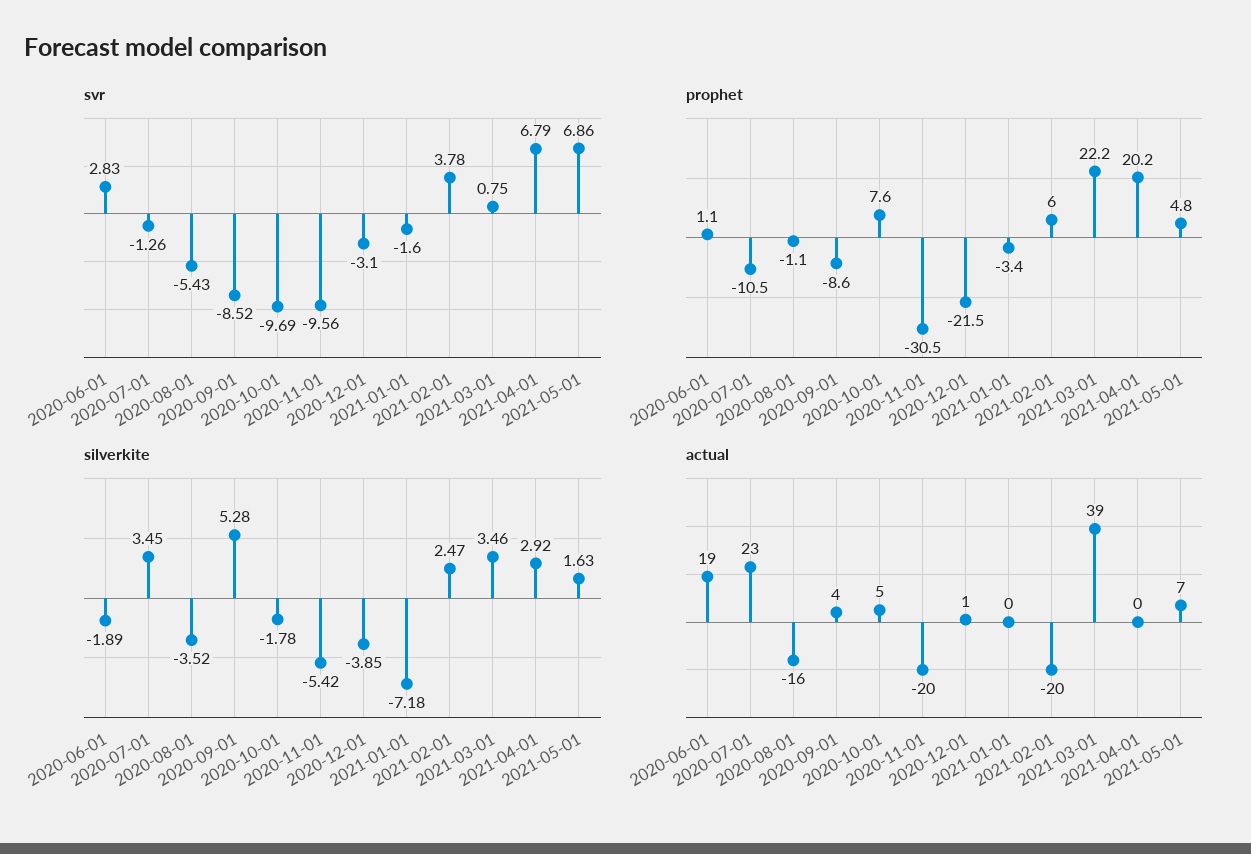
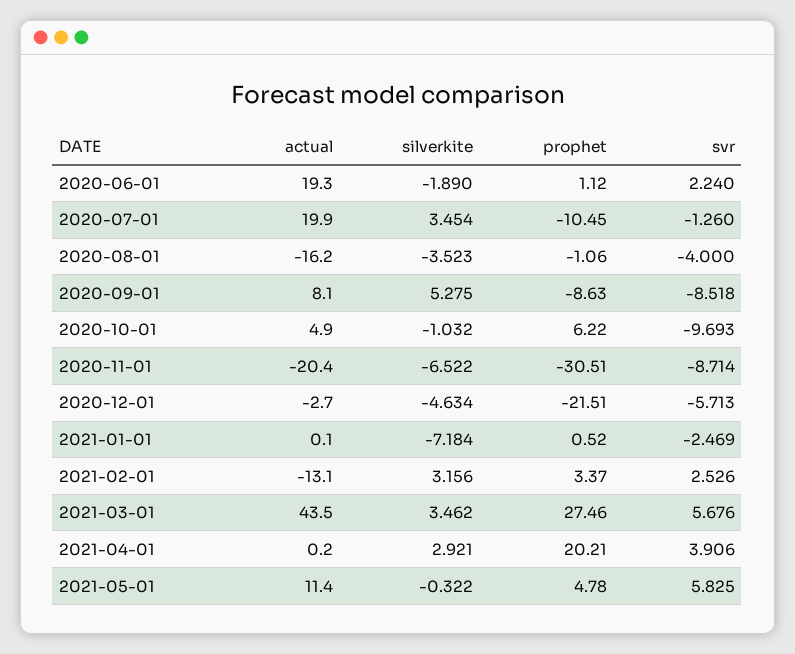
svr, 2020-06-01: 2.83 -> 2.24
svr, 2020-08-01: -5.43 -> -4
svr, 2020-11-01: -9.56 -> -8.714
svr, 2020-12-01: -3.1 -> -5.713
svr, 2021-01-01: -1.6 -> -2.469
svr, 2021-02-01: 3.78 -> 2.526
svr, 2021-03-01: 0.75 -> 5.676
svr, 2021-04-01: 6.79 -> 3.906
svr, 2021-05-01: 6.86 -> 5.825
prophet, 2020-10-01: 7.6 -> 6.22
prophet, 2021-01-01: -3.4 -> 0.52
prophet, 2021-02-01: 6 -> 3.37
prophet, 2021-03-01: 22.2 -> 27.46
silverkite, 2020-10-01: -1.78 -> -1.032
silverkite, 2020-11-01: -5.42 -> -6.522
silverkite, 2020-12-01: -3.85 -> -4.634
silverkite, 2021-02-01: 2.47 -> 3.156
silverkite, 2021-05-01: 1.63 -> -0.322
actual, 2020-07-01: 23 -> 19.9
actual, 2020-09-01: 4 -> 8.1
actual, 2020-12-01: 1 -> -2.7
actual, 2021-02-01: -20 -> -13.1
actual, 2021-03-01: 39 -> 43.5
actual, 2021-05-01: 7 -> 11.4

